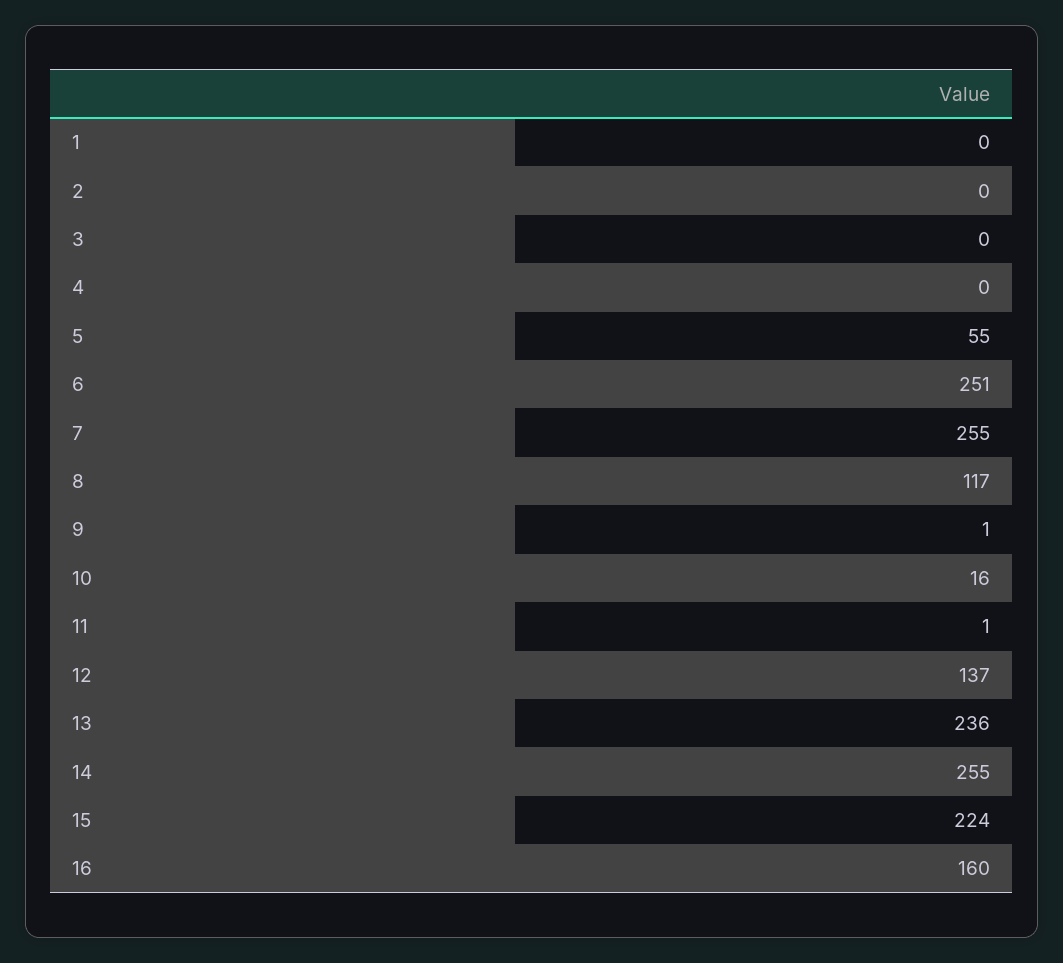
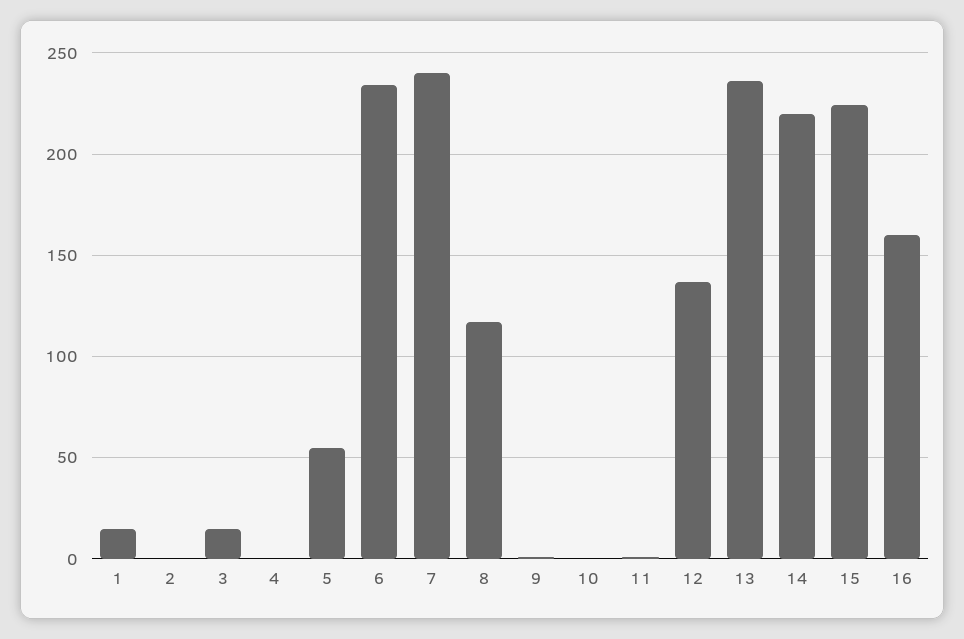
1: 0 -> 15
3: 0 -> 15
6: 251 -> 235
7: 255 -> 240
10: 16 -> 0
14: 255 -> 220

